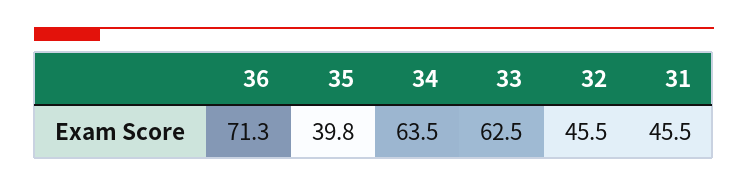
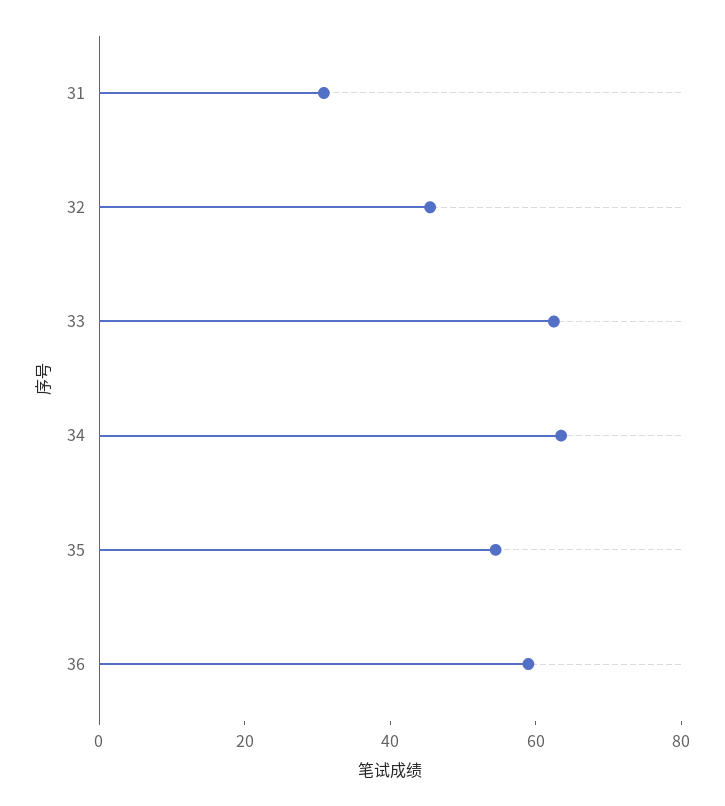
36: 71.3 -> 60
35: 39.8 -> 55
31: 45.5 -> 30

